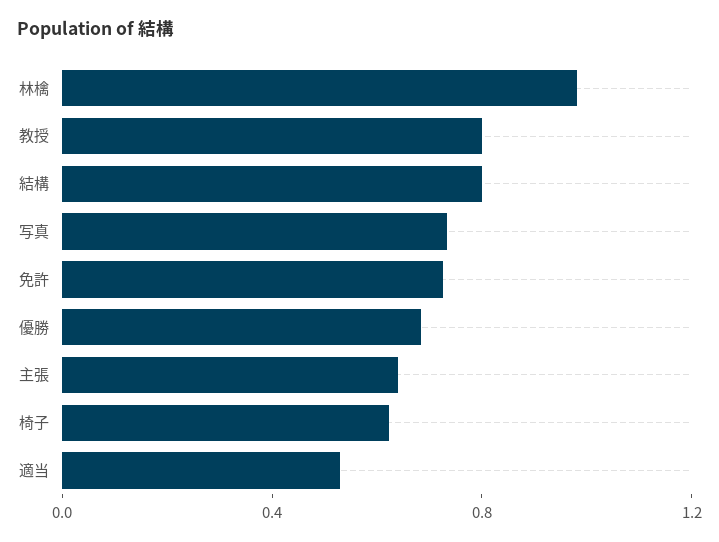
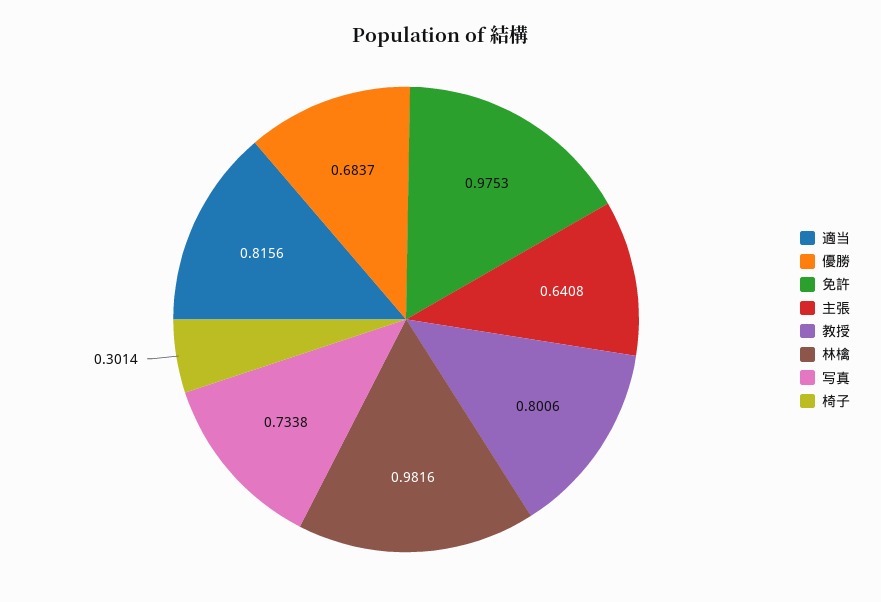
結構: 0.8 -> none
免許: 0.7 -> 0.9753
椅子: 0.6 -> 0.3014
適当: 0.5 -> 0.8156

